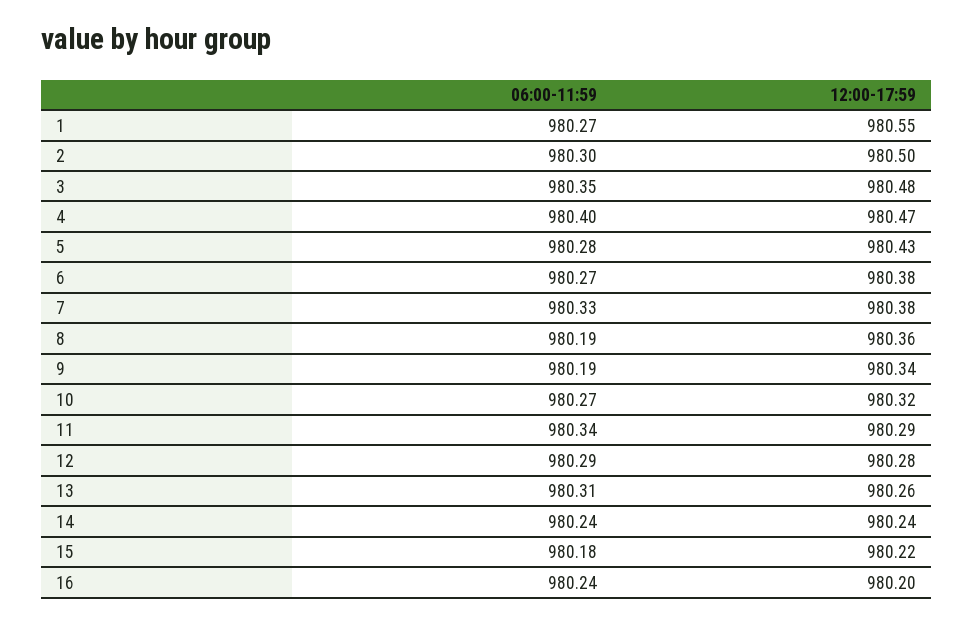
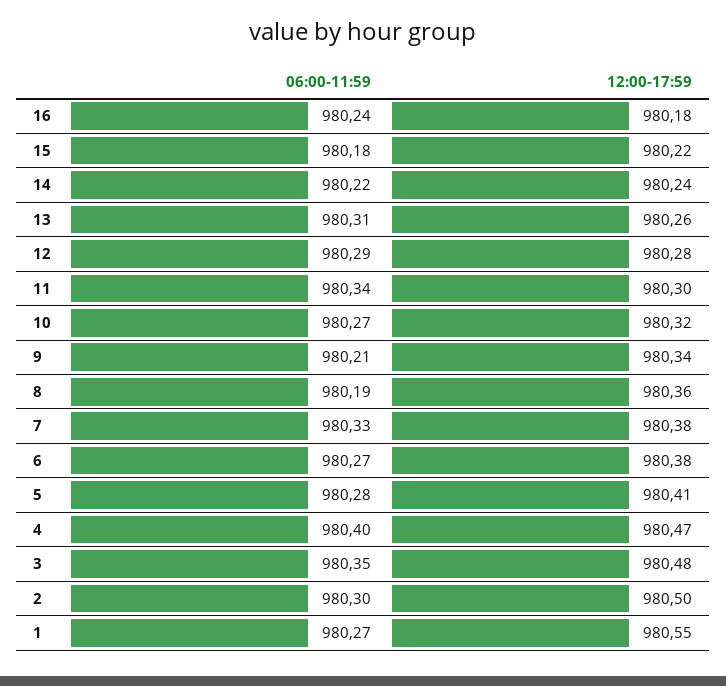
12:00-17:59, 5: 980.43 -> 980.41
06:00-11:59, 9: 980.19 -> 980.21
12:00-17:59, 11: 980.29 -> 980.3
06:00-11:59, 14: 980.24 -> 980.22
12:00-17:59, 16: 980.2 -> 980.18

